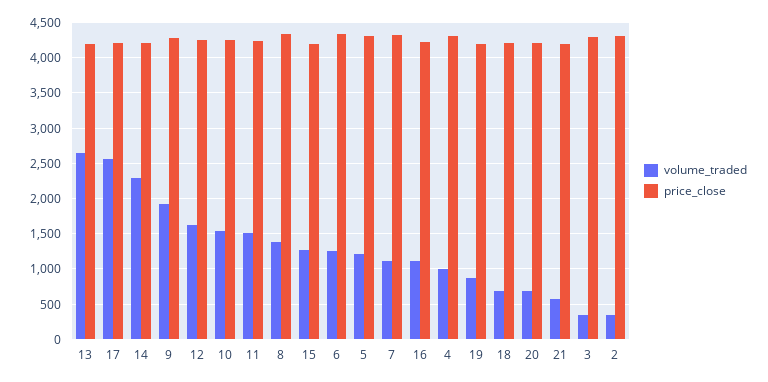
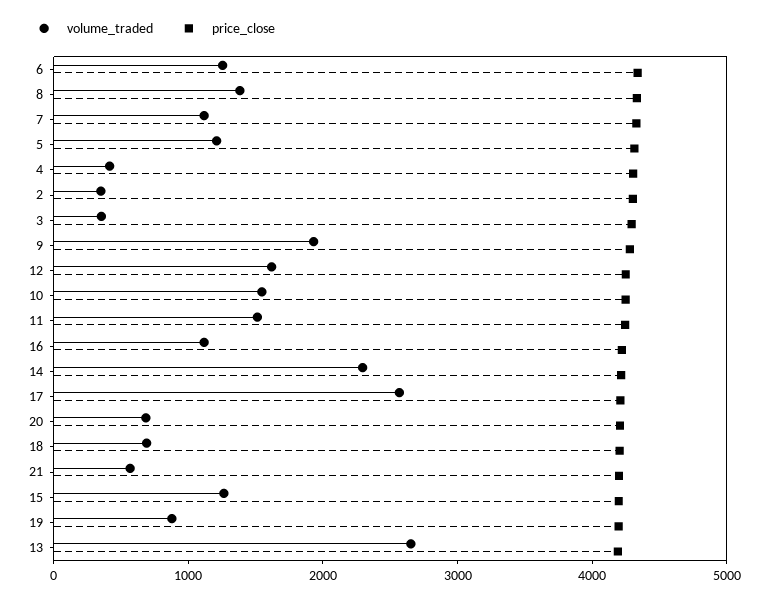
volume_traded, 4: 1000 -> 400

